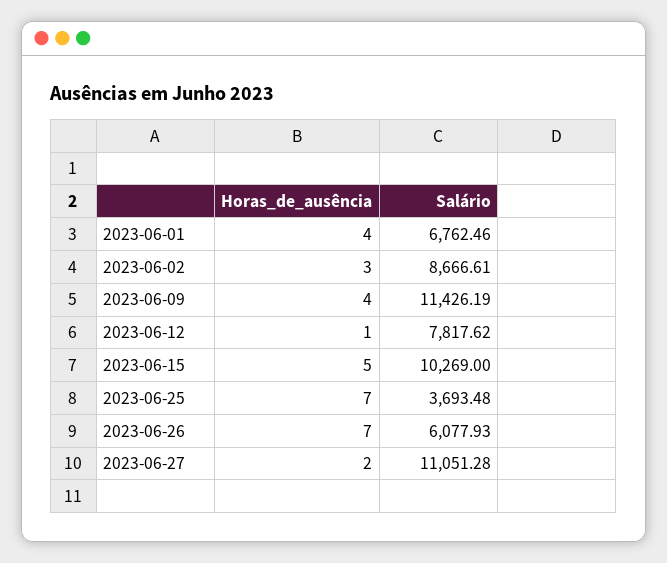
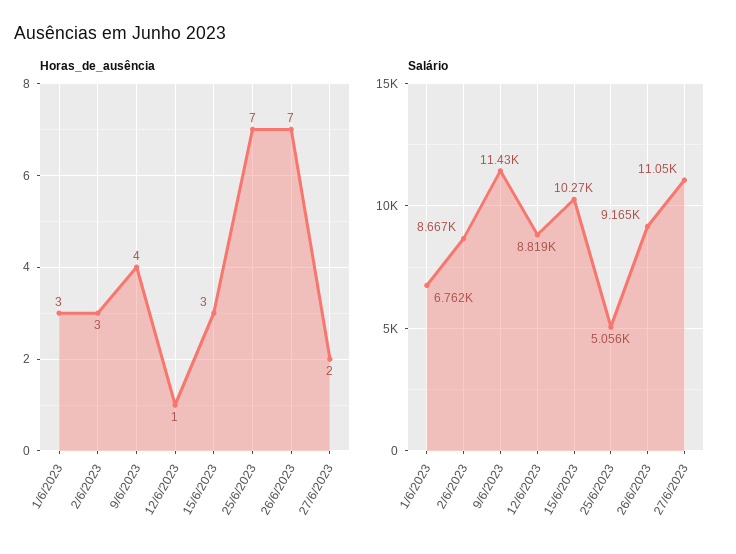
Horas_de_ausência, 2023-06-01: 4 -> 3
Salário, 2023-06-12: 7817.62 -> 8819
Horas_de_ausência, 2023-06-15: 5 -> 3
Salário, 2023-06-25: 3693.48 -> 5056
Salário, 2023-06-26: 6077.93 -> 9165

